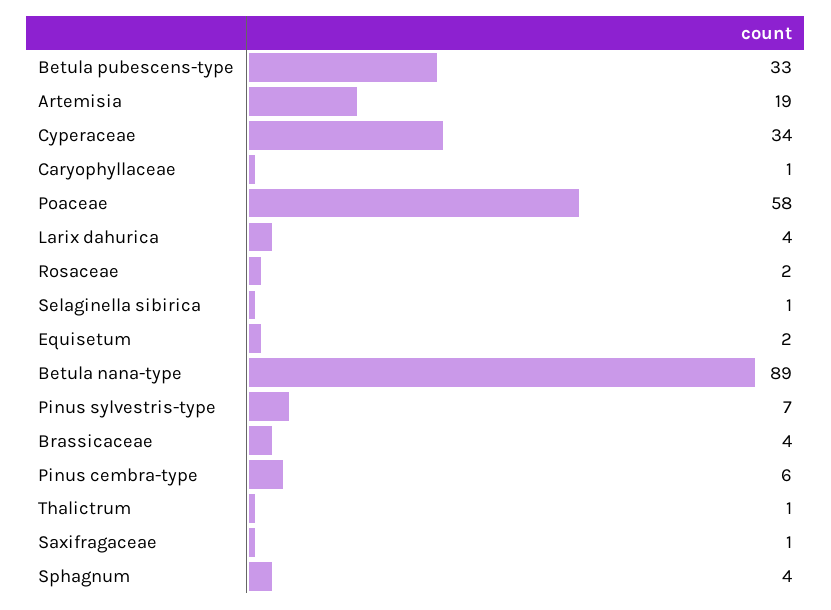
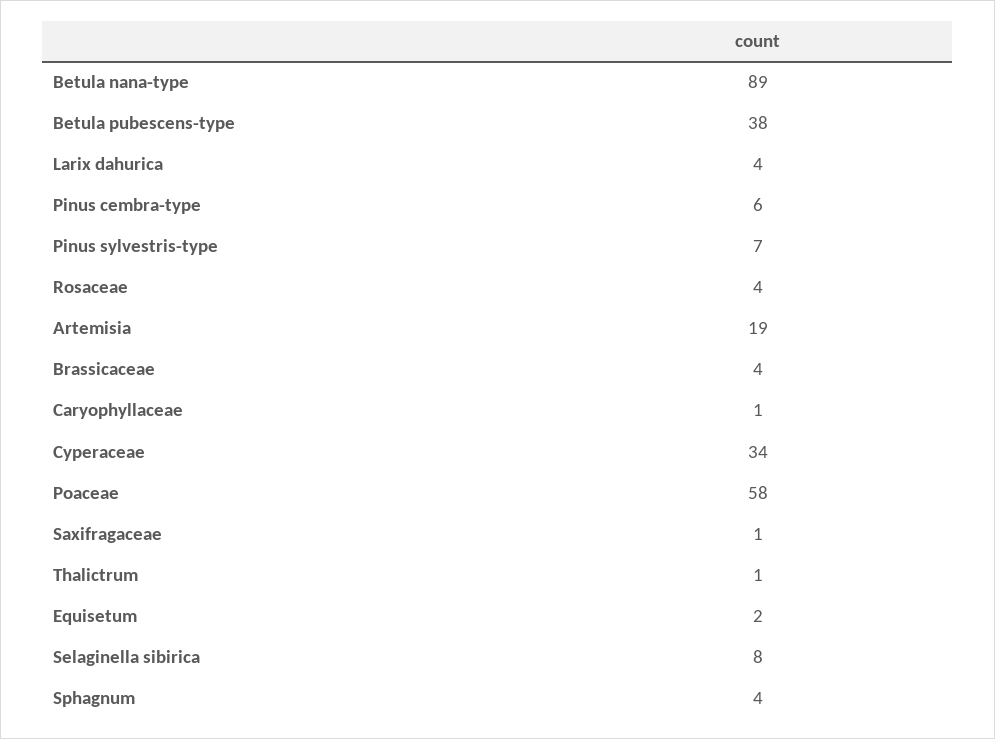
Betula pubescens-type: 33 -> 38
Rosaceae: 2 -> 4
Selaginella sibirica: 1 -> 8

